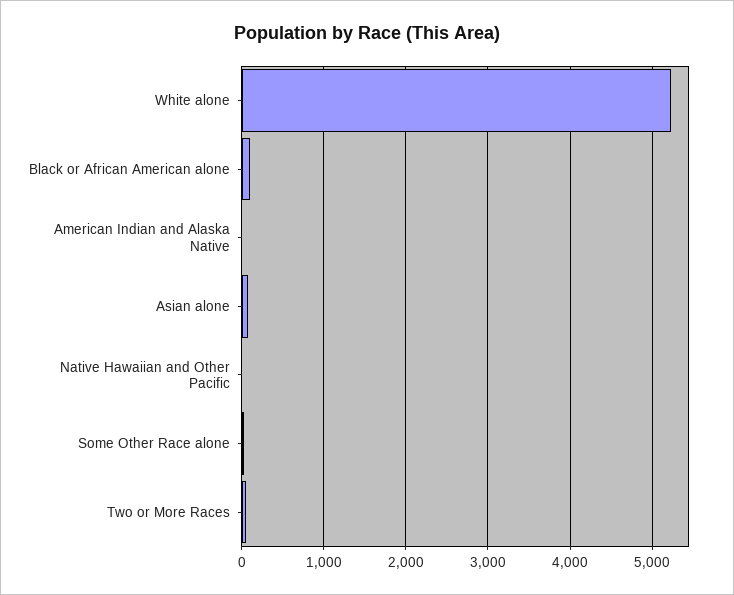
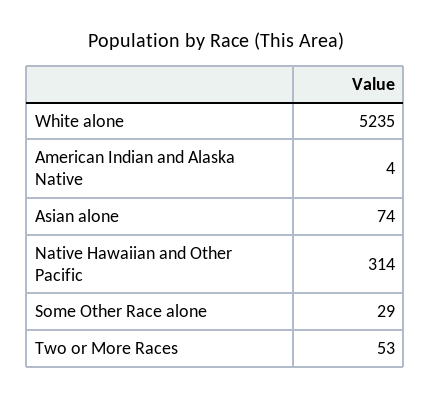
Black or African American alone: 100 -> none
Native Hawaiian and Other Pacific: 0 -> 314

